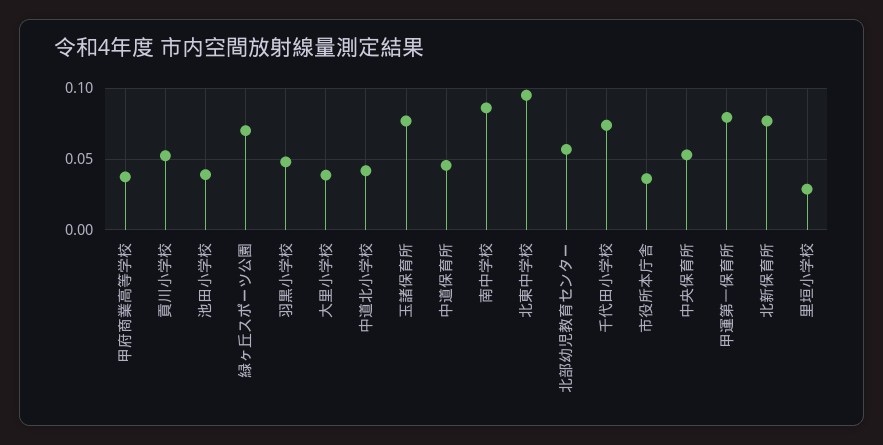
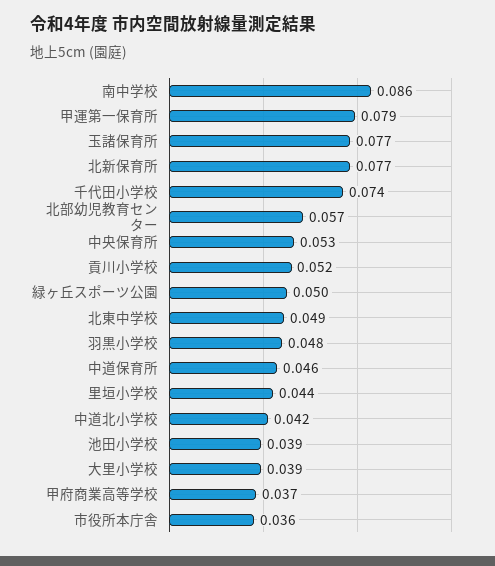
緑ヶ丘スポーツ公園: 0.07 -> 0.05
北東中学校: 0.095 -> 0.049
里垣小学校: 0.03 -> 0.044

